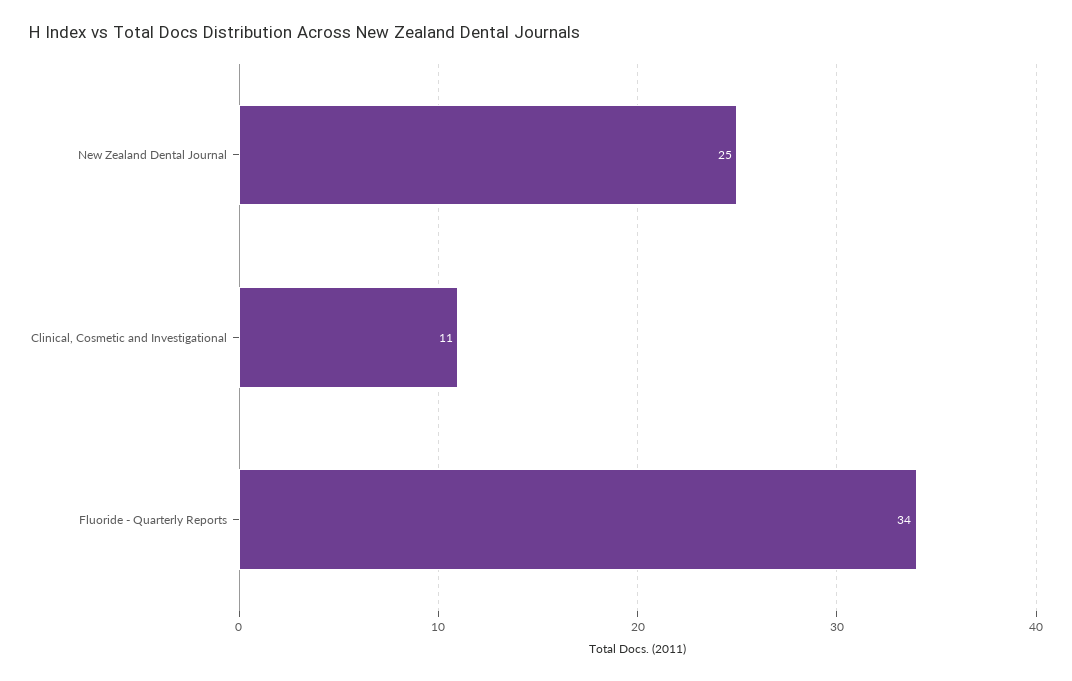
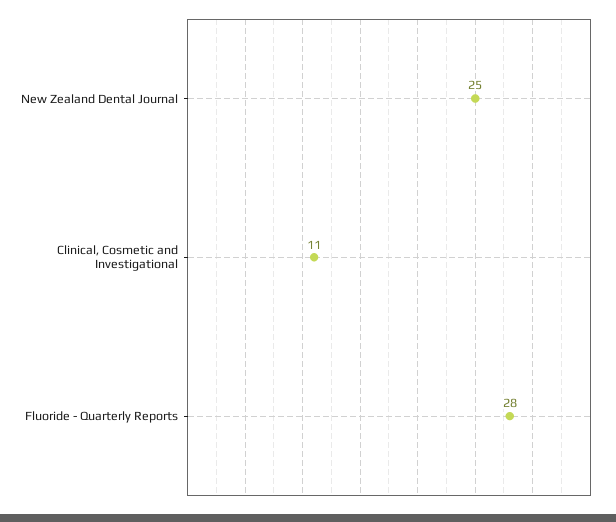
Fluoride - Quarterly Reports: 34 -> 28

